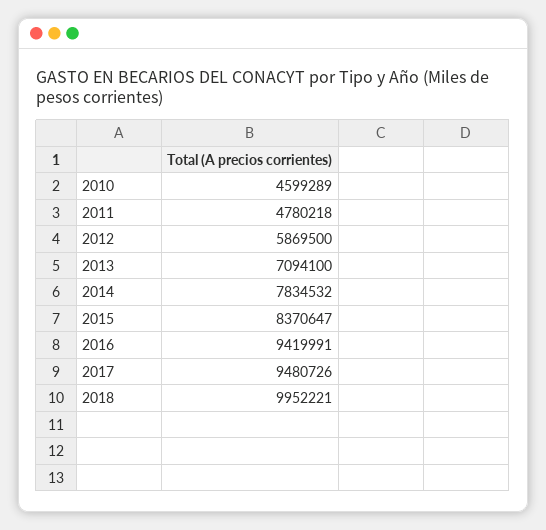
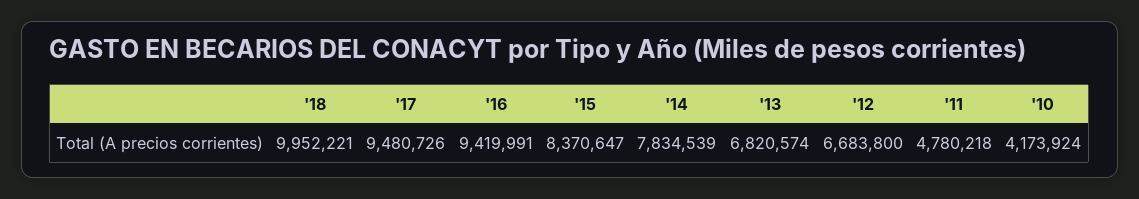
2010: 4599289 -> 4173924
2012: 5869500 -> 6683800
2013: 7094100 -> 6820574
2014: 7834532 -> 7834539

